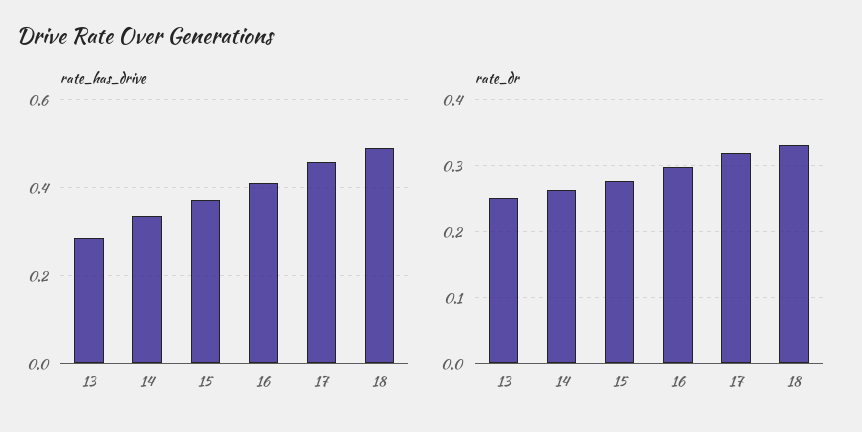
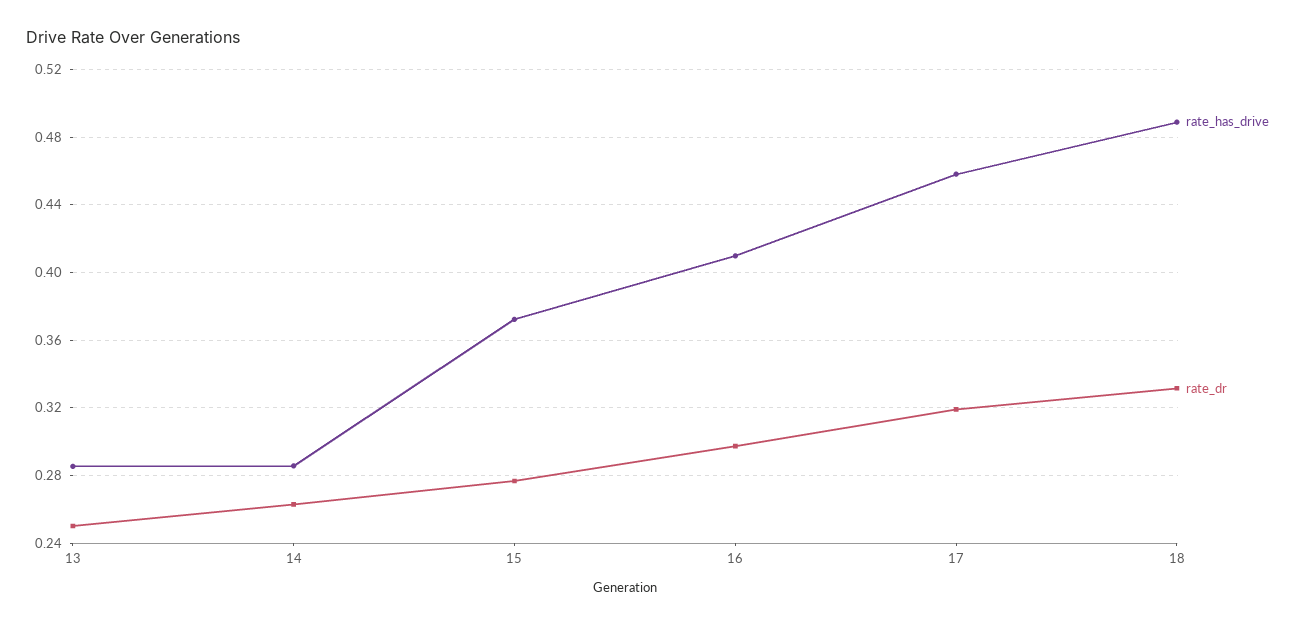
rate_has_drive, 14: 0.34 -> 0.285

